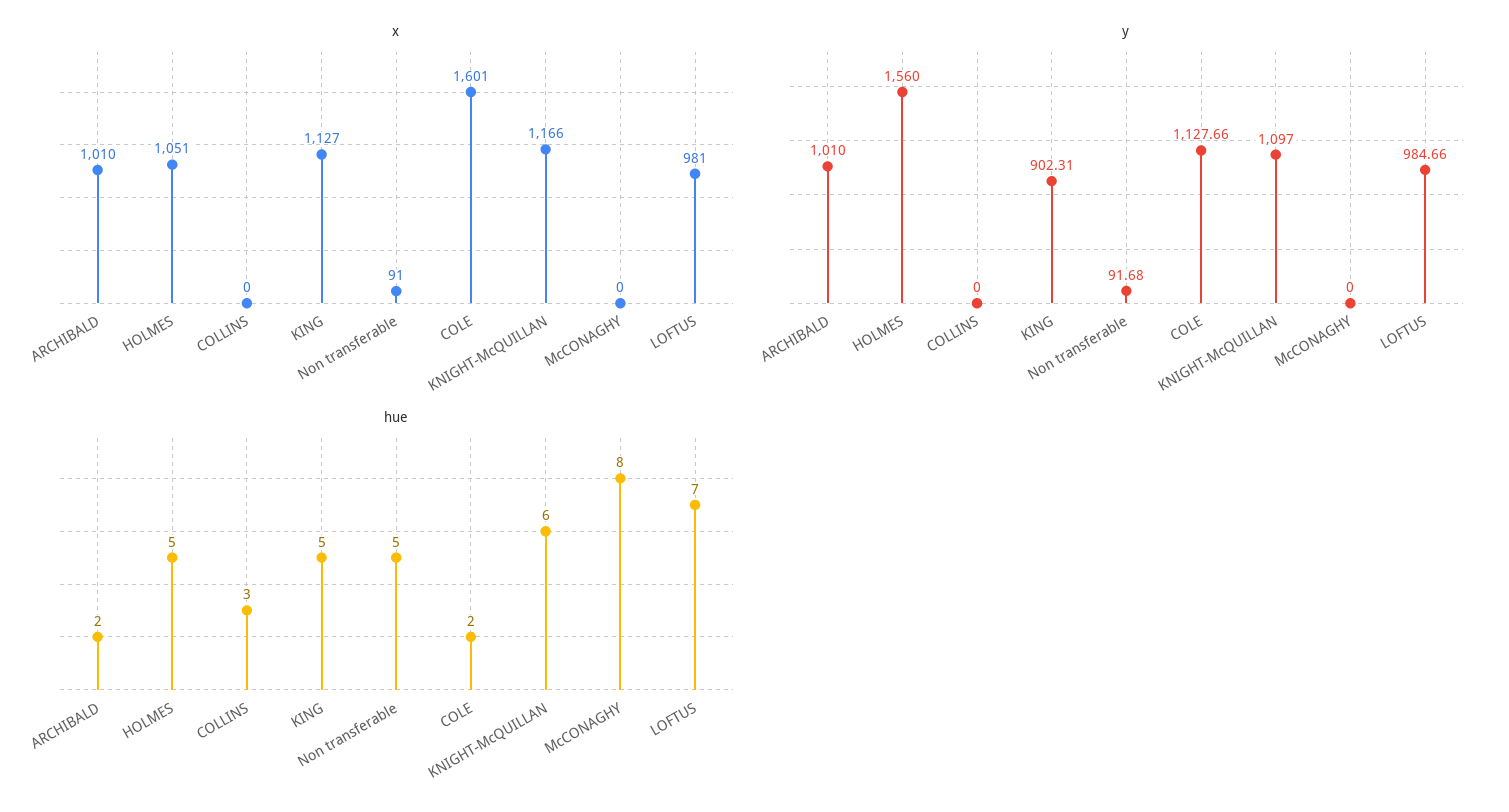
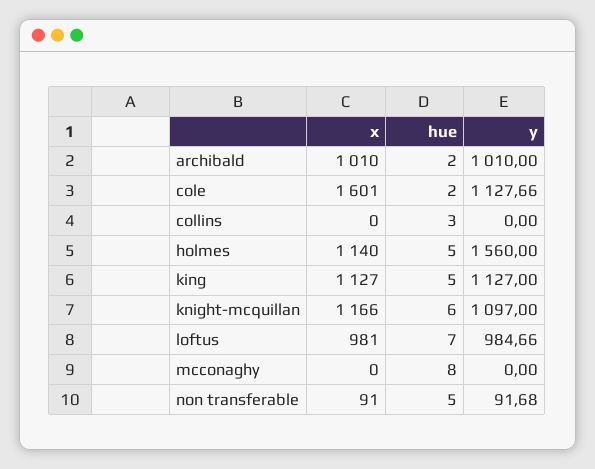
x, HOLMES: 1051 -> 1140
y, KING: 902.31 -> 1127

